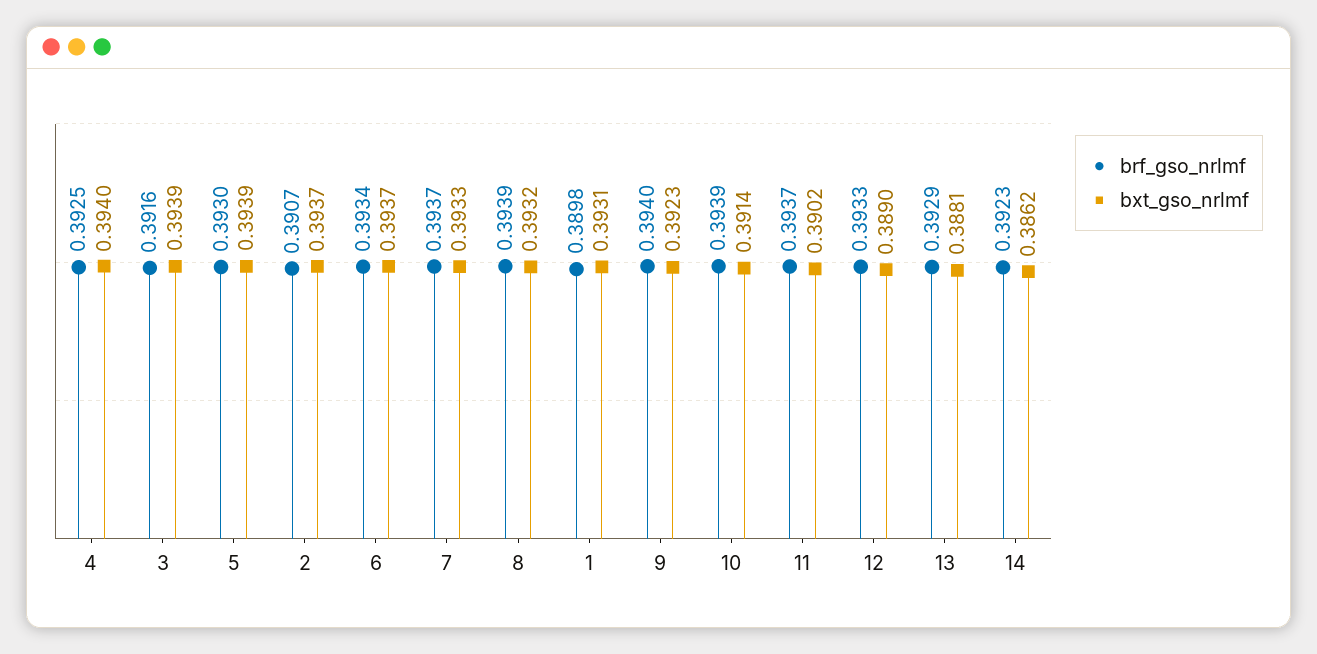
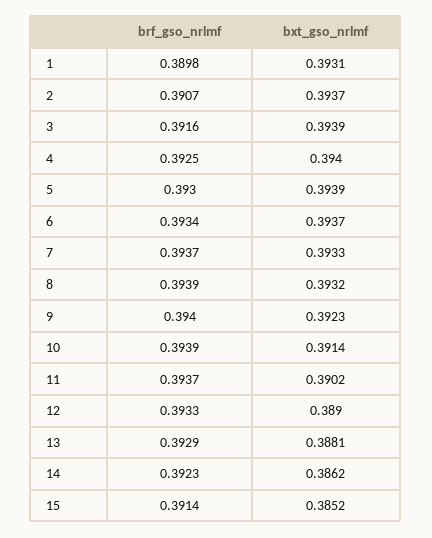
brf_gso_nrlmf, 15: none -> 0.3914
bxt_gso_nrlmf, 15: none -> 0.3852

